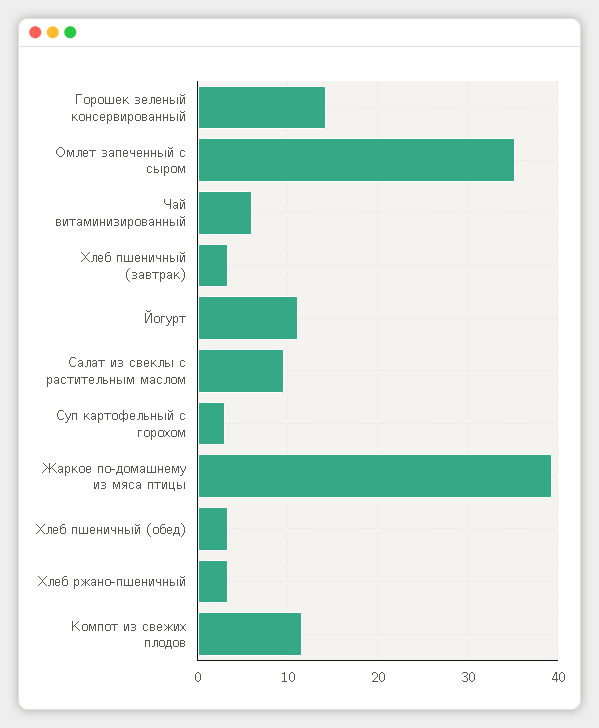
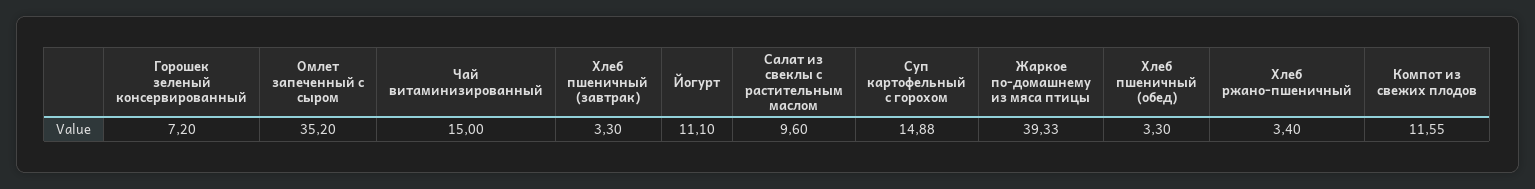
Горошек зеленый консервированный: 14 -> 7.2
Чай витаминизированный: 6 -> 15
Суп картофельный с горохом: 3 -> 14.88

